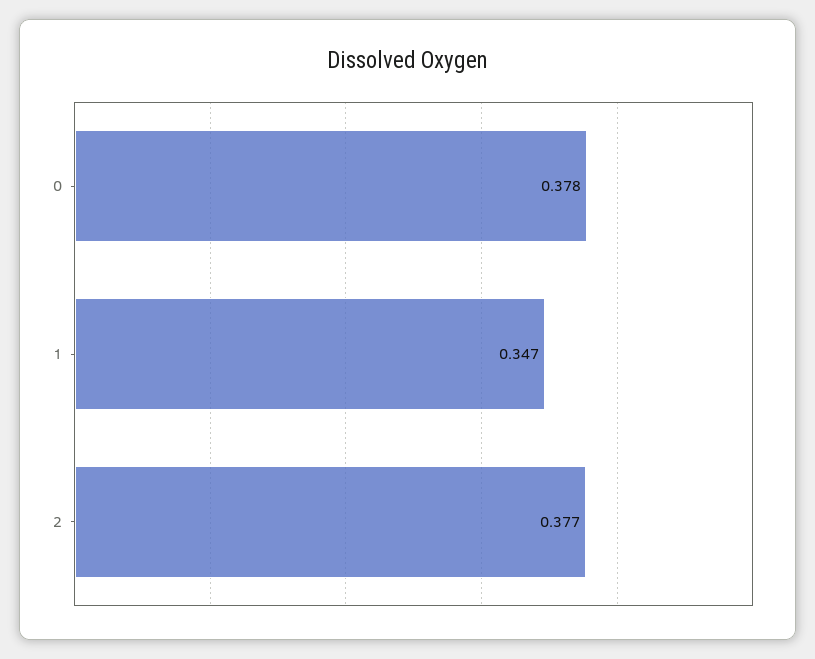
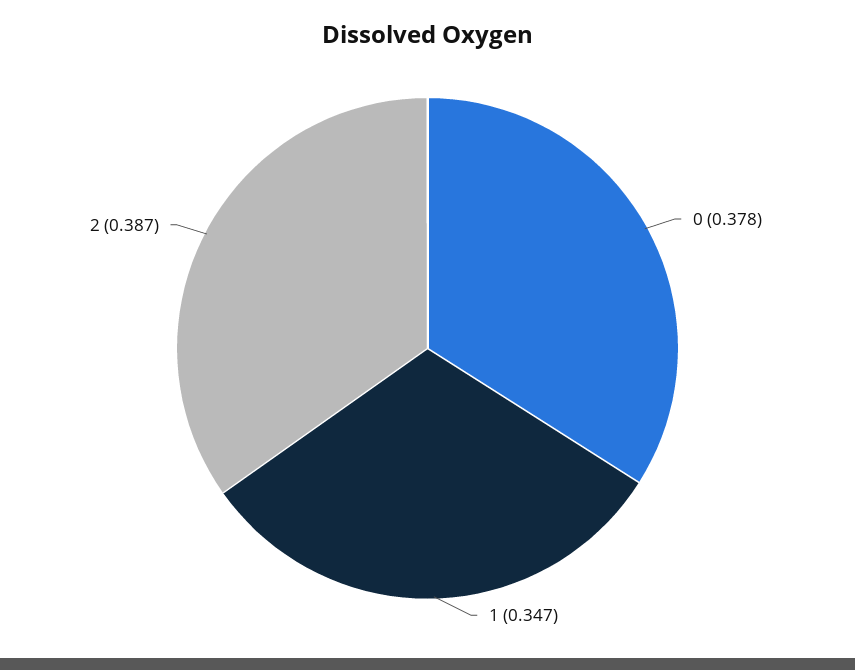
2: 0.377 -> 0.387

